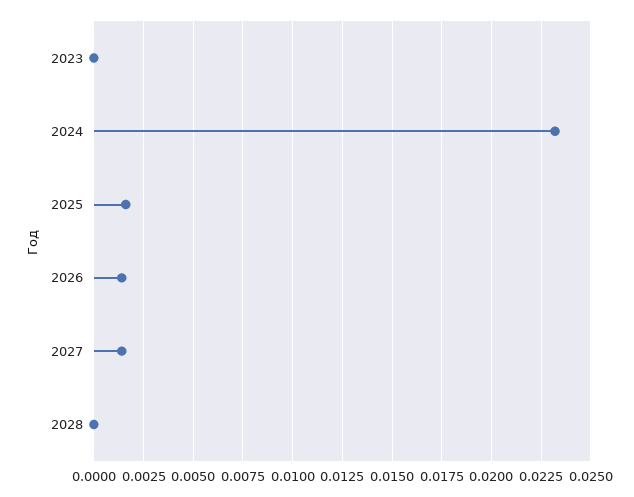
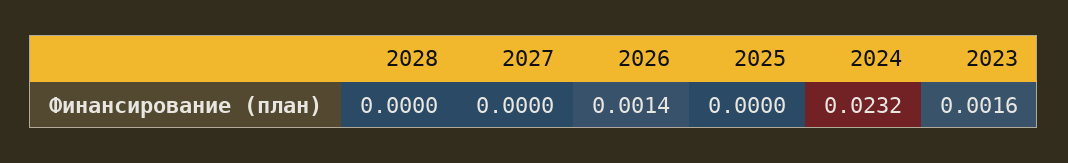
2023: 0 -> 0.0016
2025: 0.0015 -> 0
2027: 0.0015 -> 0

